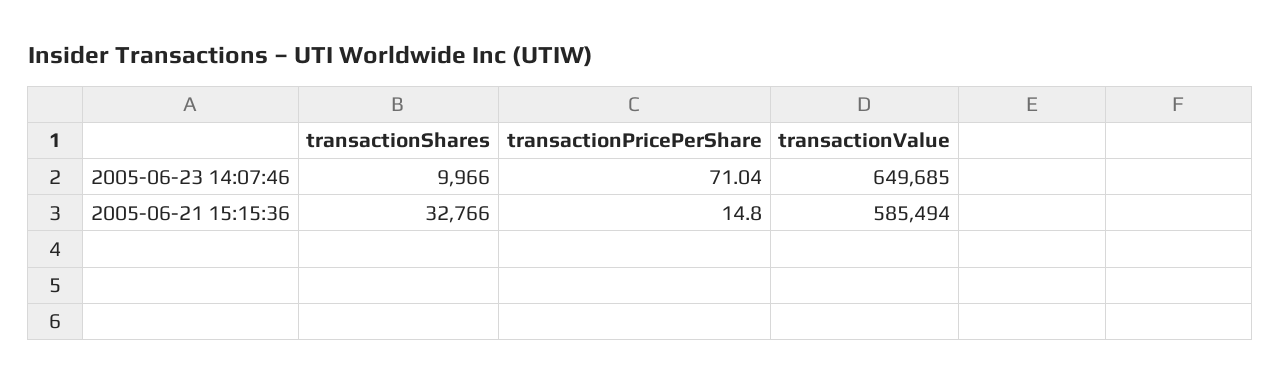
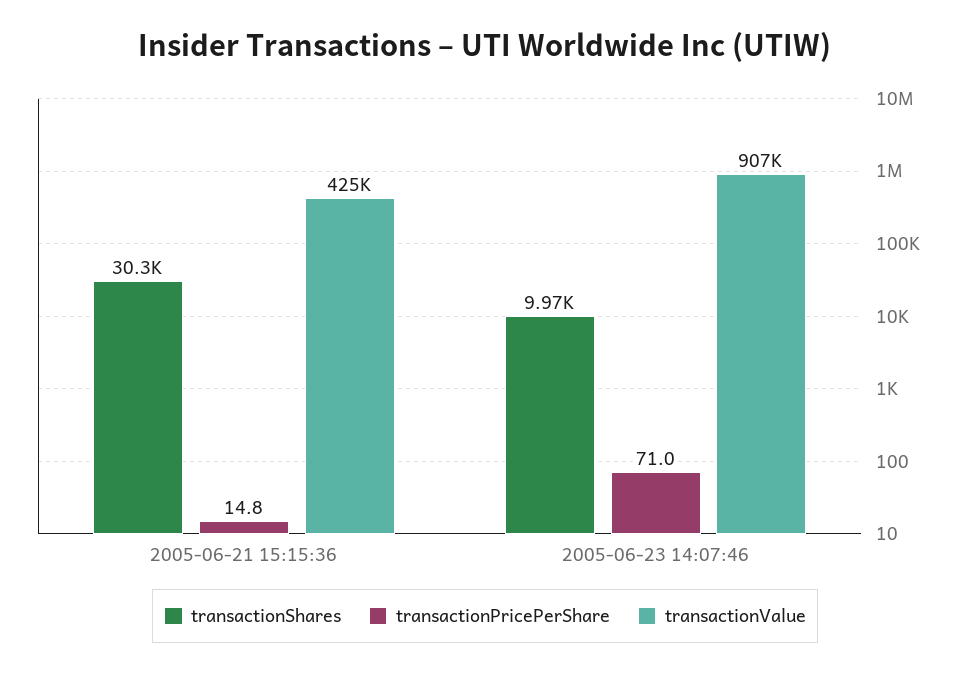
transactionValue, 2005-06-23 14:07:46: 649685 -> 907000
transactionShares, 2005-06-21 15:15:36: 32766 -> 30300
transactionValue, 2005-06-21 15:15:36: 585494 -> 425000

